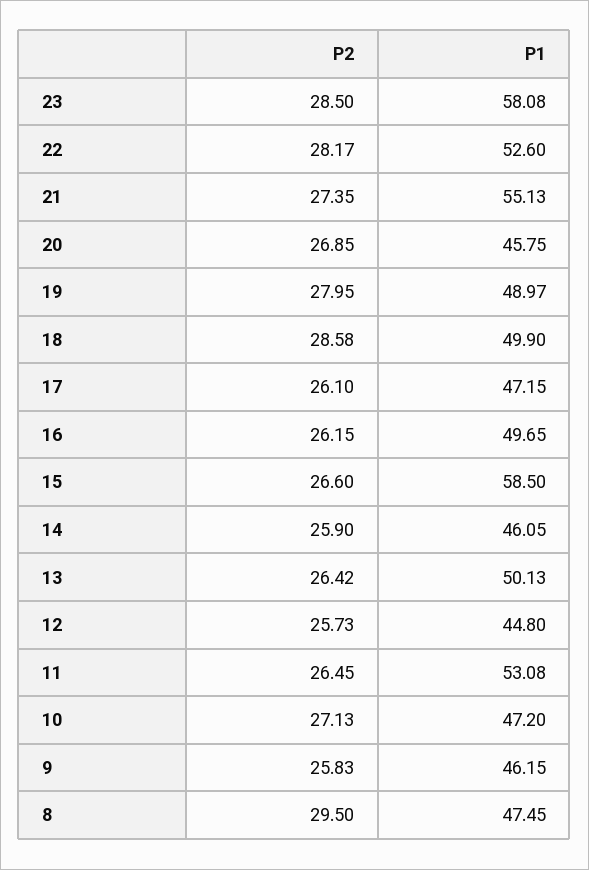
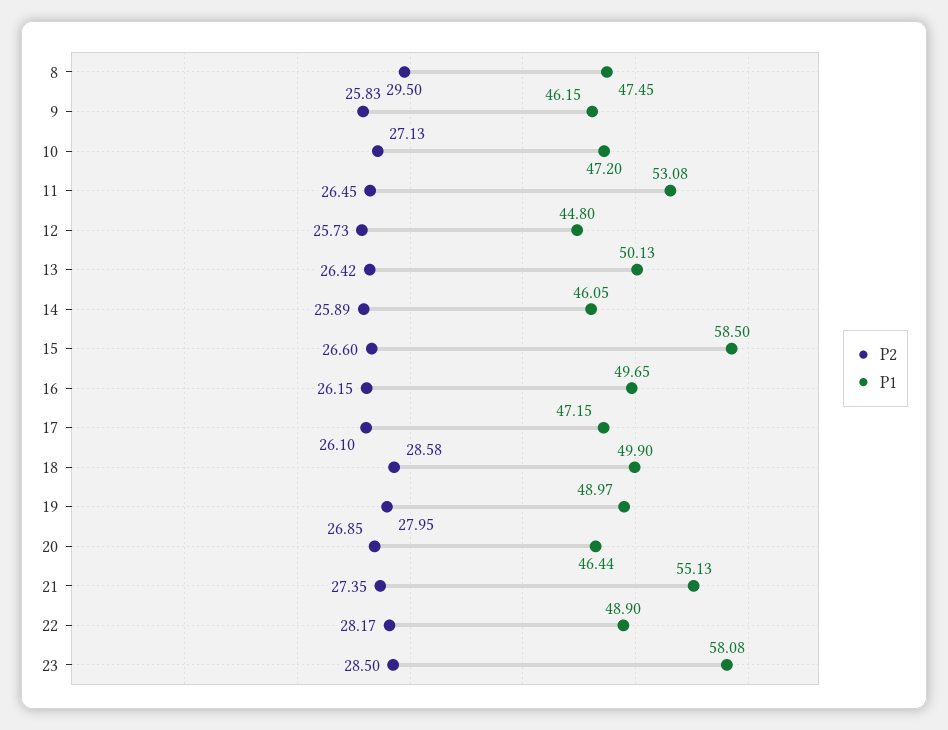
P1, 22: 52.6 -> 48.9
P1, 20: 45.75 -> 46.44
P2, 14: 25.9 -> 25.89

